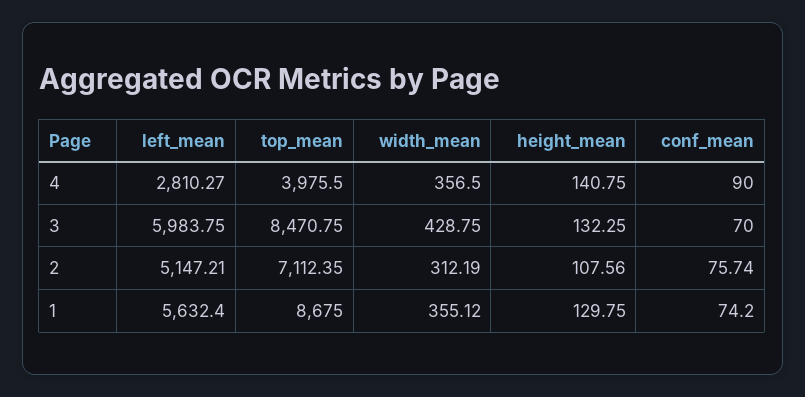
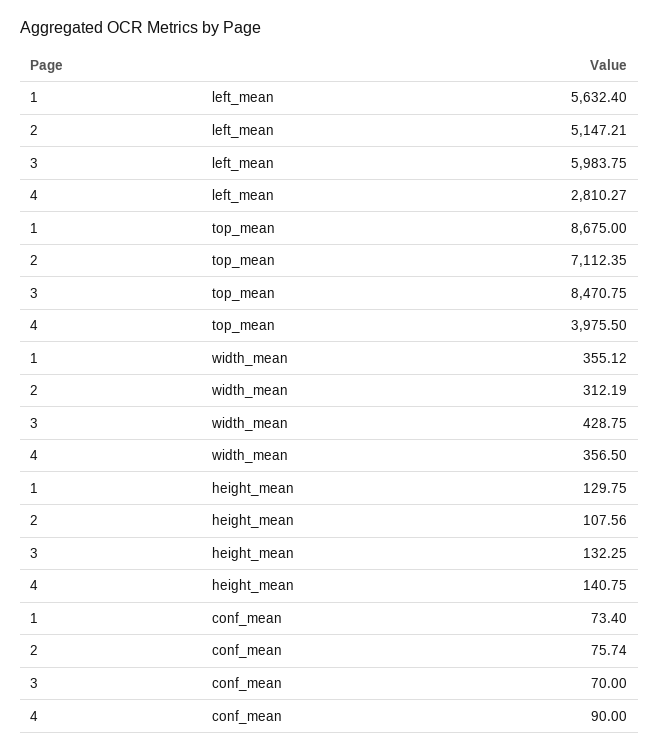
conf_mean, 1: 74.2 -> 73.4

